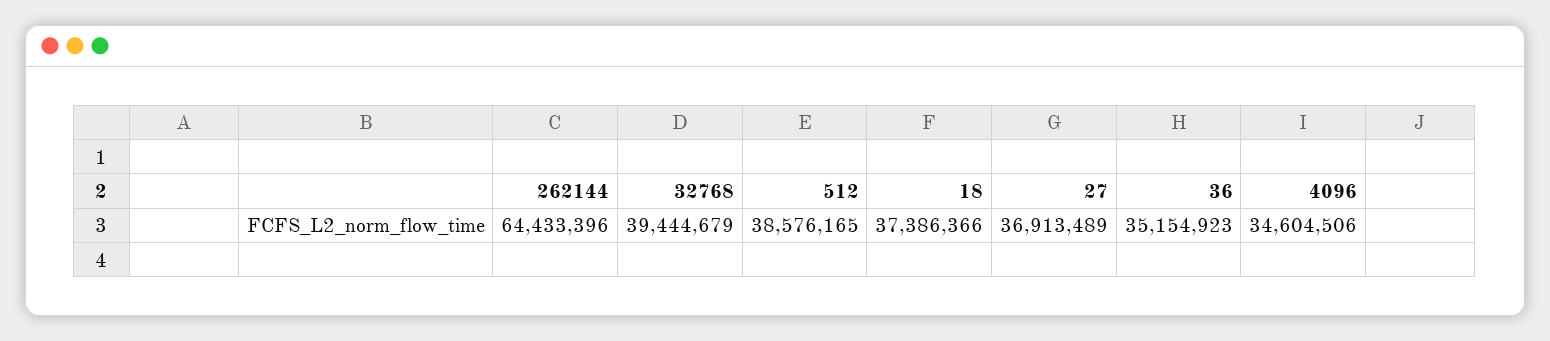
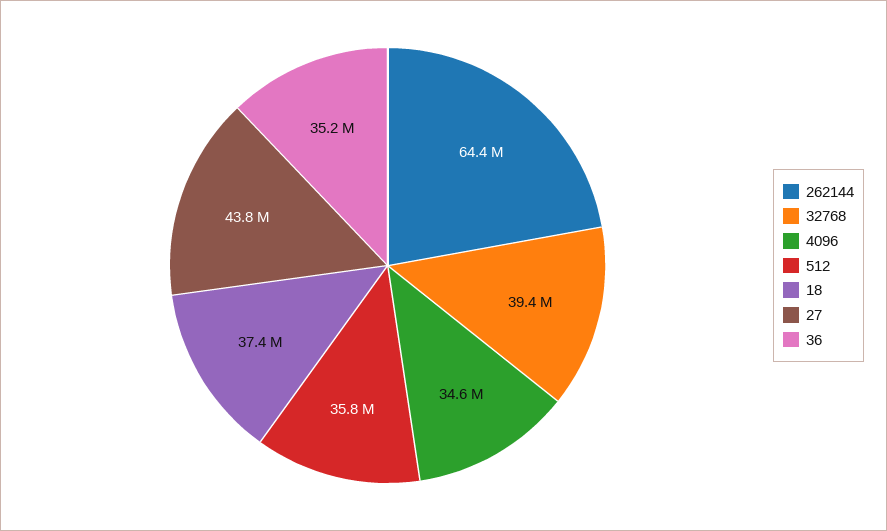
512: 38576165 -> 35800000
27: 36913489 -> 43800000

